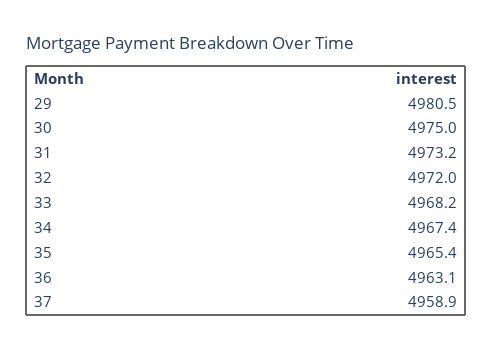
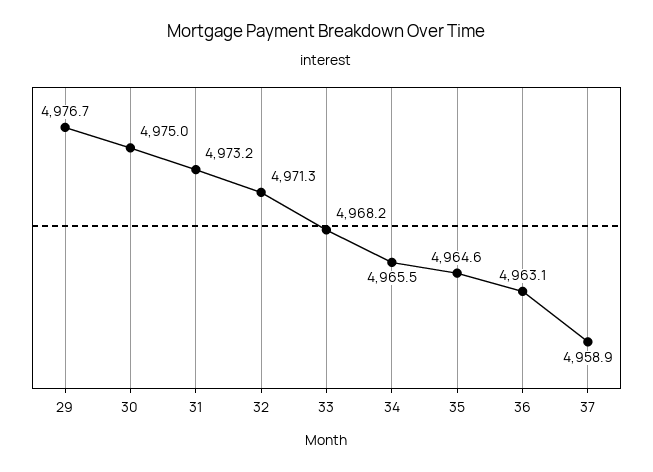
29: 4980.5 -> 4976.7
32: 4972 -> 4971.3
34: 4967.4 -> 4965.5
35: 4965.4 -> 4964.6

